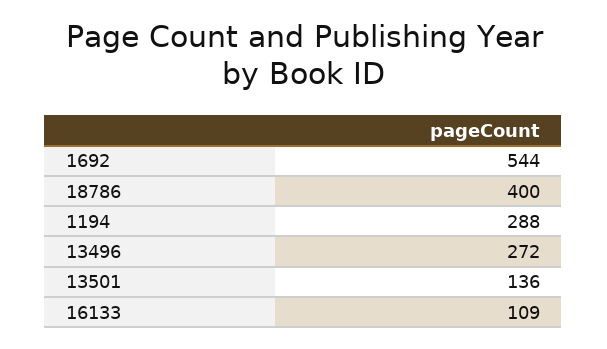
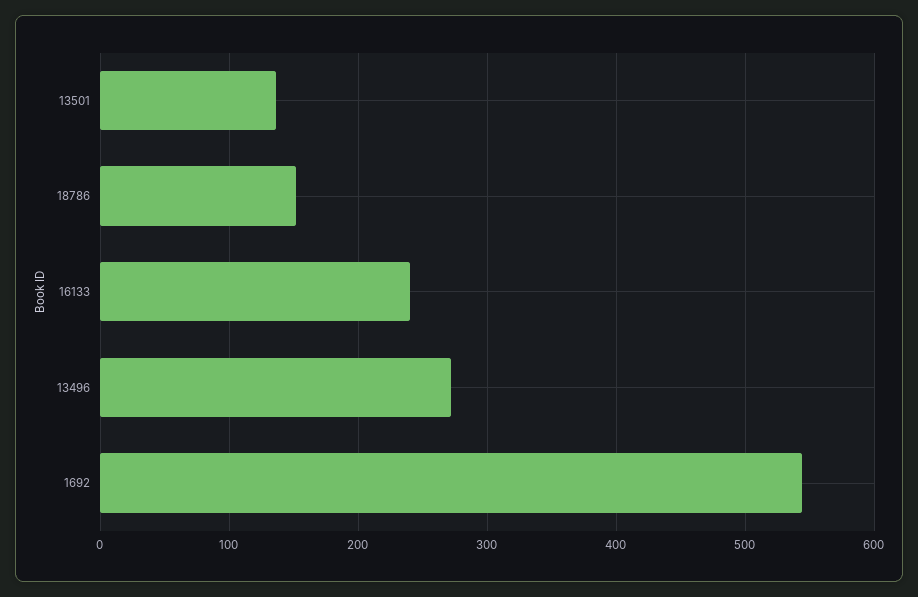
18786: 400 -> 150
1194: 288 -> none
16133: 109 -> 240

